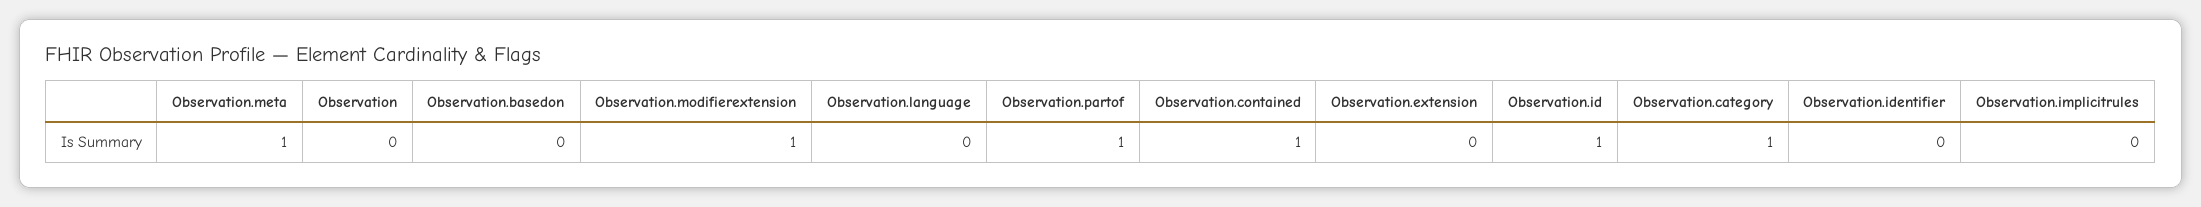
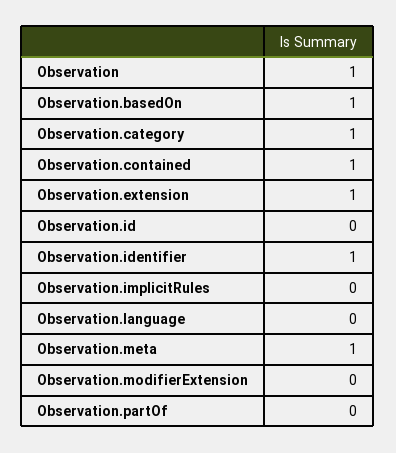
Observation: 0 -> 1
Observation.basedon: 0 -> 1
Observation.modifierextension: 1 -> 0
Observation.partof: 1 -> 0
Observation.extension: 0 -> 1
Observation.id: 1 -> 0
Observation.identifier: 0 -> 1

